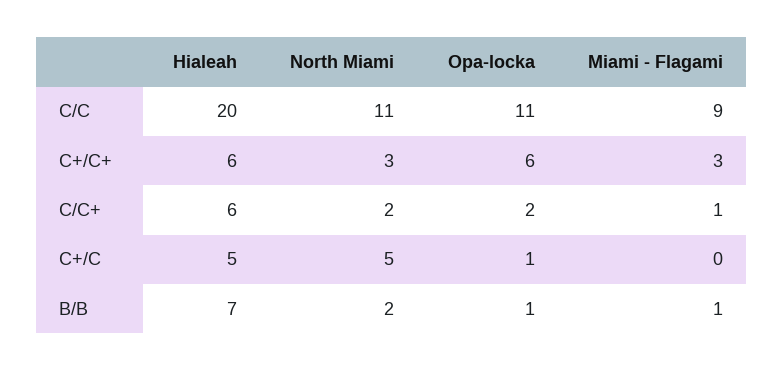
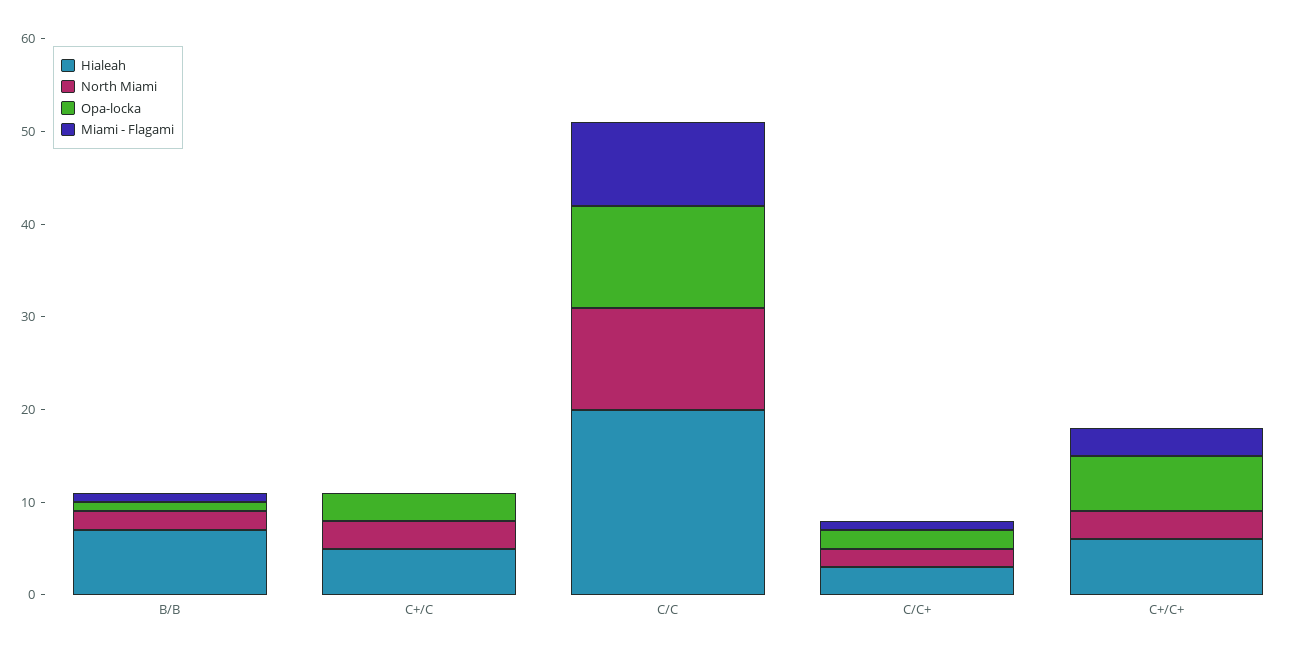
Hialeah, C/C+: 6 -> 3
North Miami, C+/C: 5 -> 3
Opa-locka, C+/C: 1 -> 3

